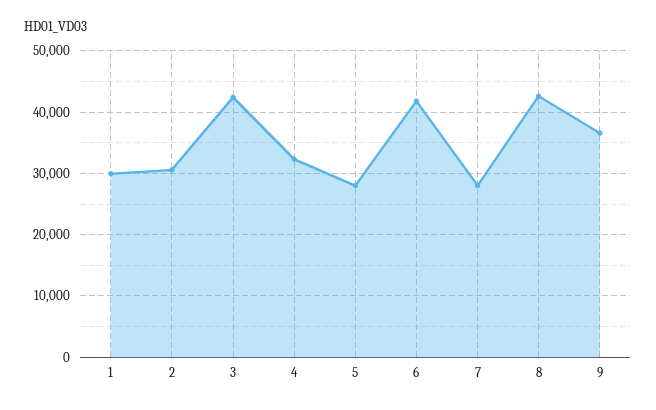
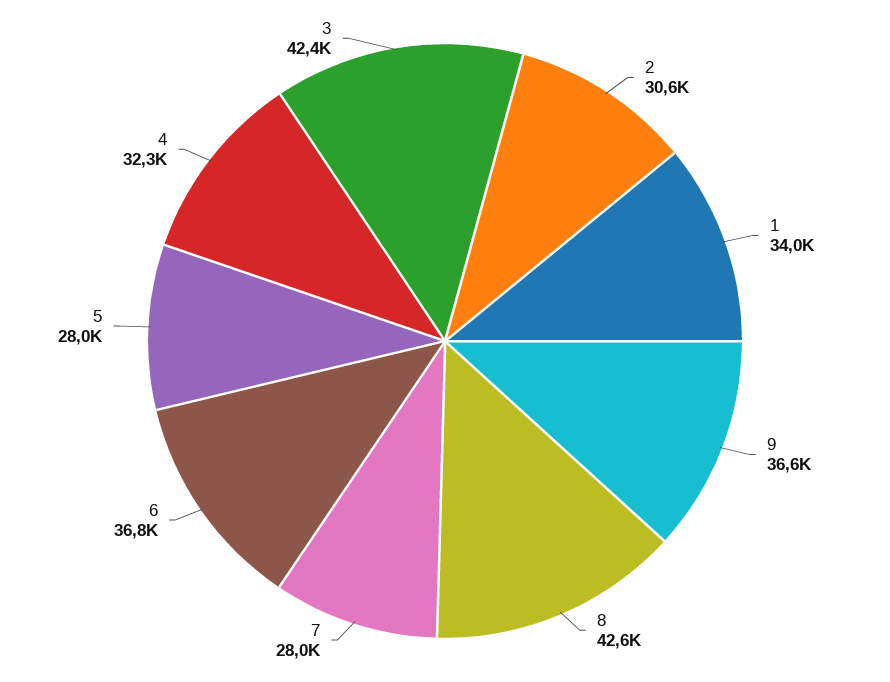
1: 30000 -> 34000
6: 42000 -> 36800

